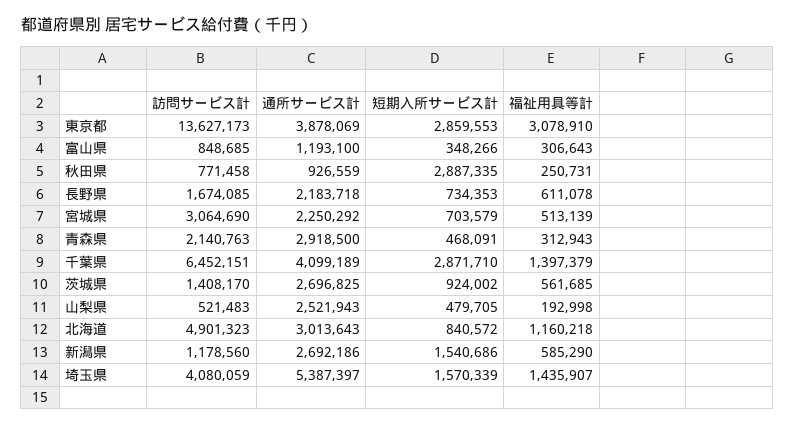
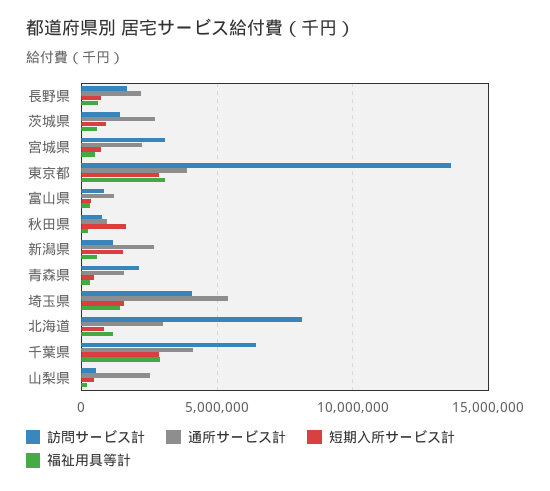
短期入所サービス計, 秋田県: 2887335 -> 1500000
通所サービス計, 青森県: 2918500 -> 1500000
福祉用具等計, 千葉県: 1397379 -> 3000000
訪問サービス計, 北海道: 4901323 -> 8000000

